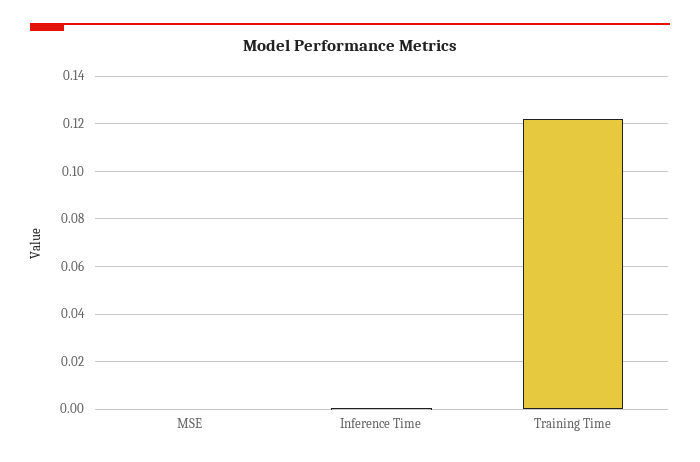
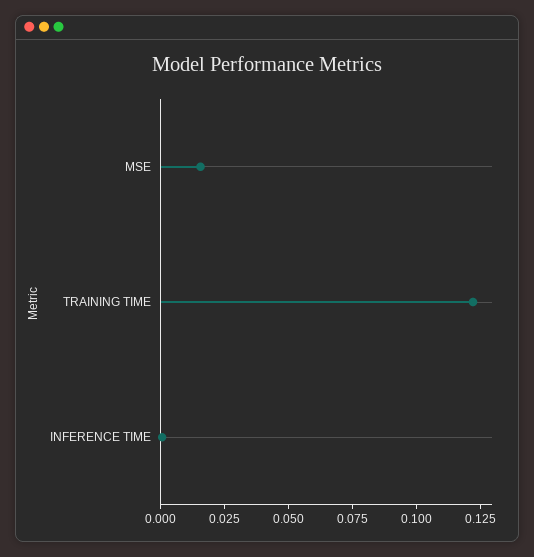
MSE: 0 -> 0.015

